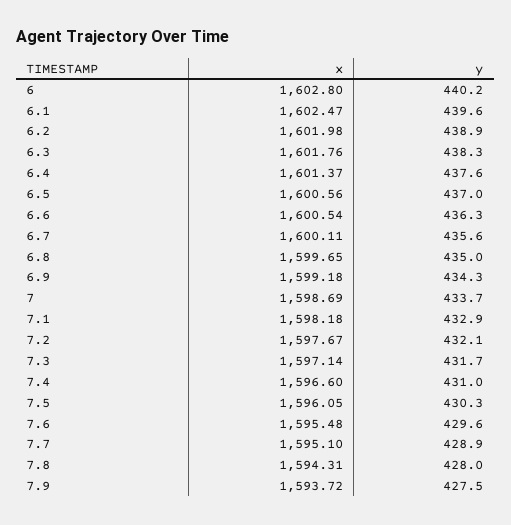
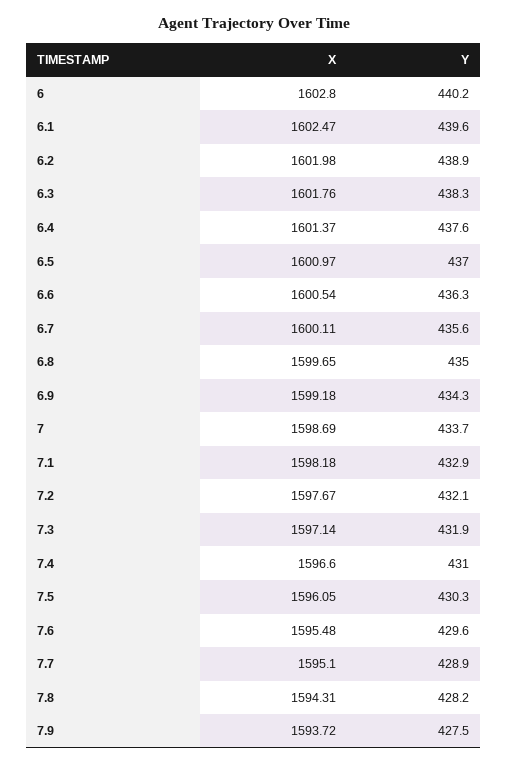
x, 6.5: 1600.56 -> 1600.97
y, 7.3: 431.7 -> 431.9
y, 7.8: 428 -> 428.2

